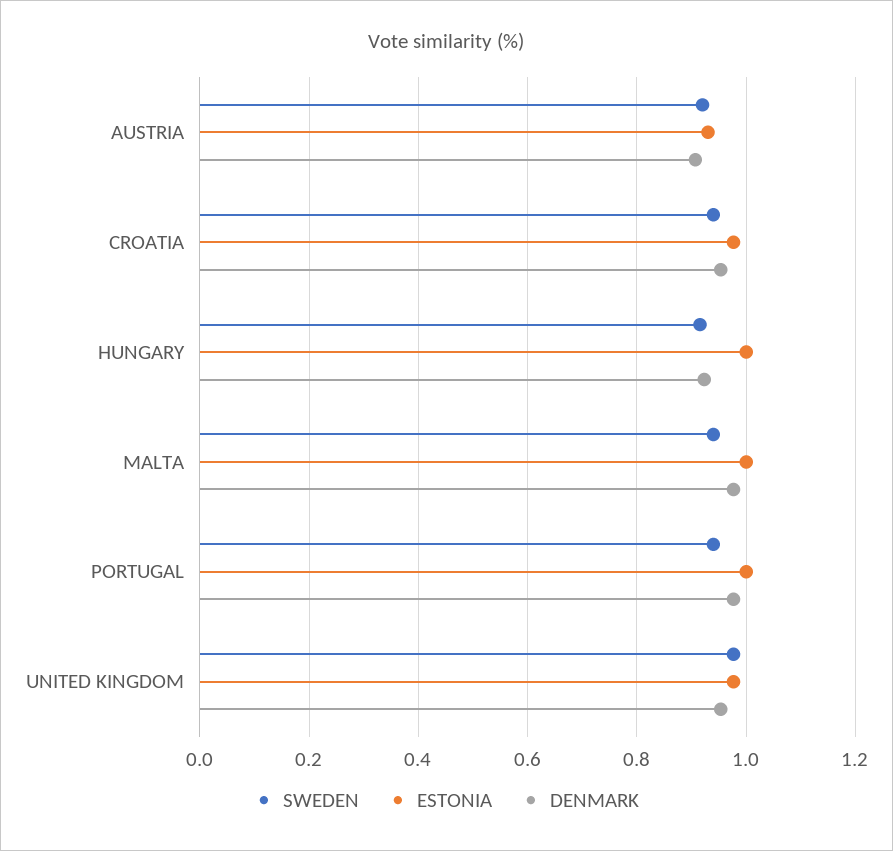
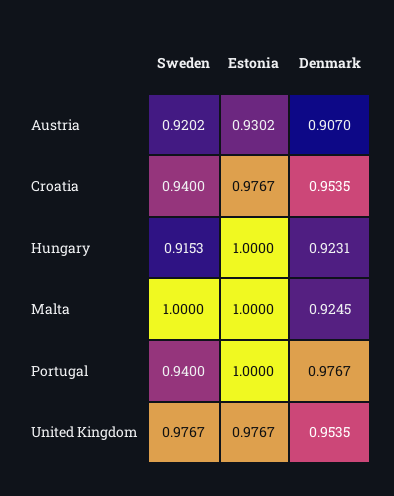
SWEDEN, MALTA: 0.94 -> 1
DENMARK, MALTA: 0.98 -> 0.9245

